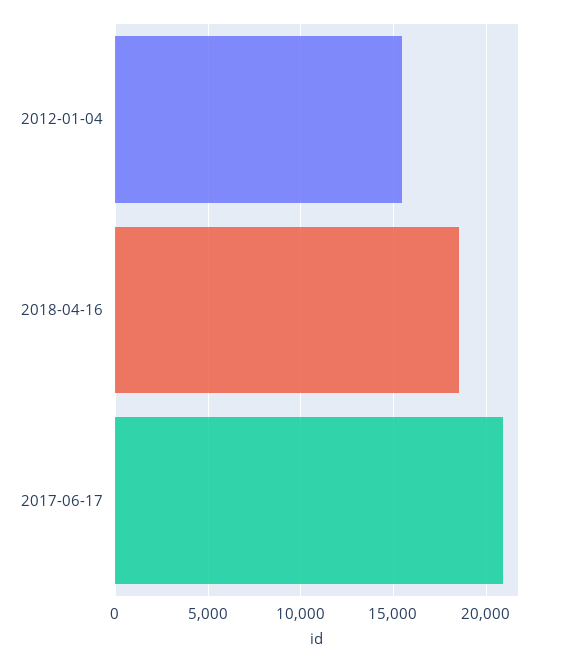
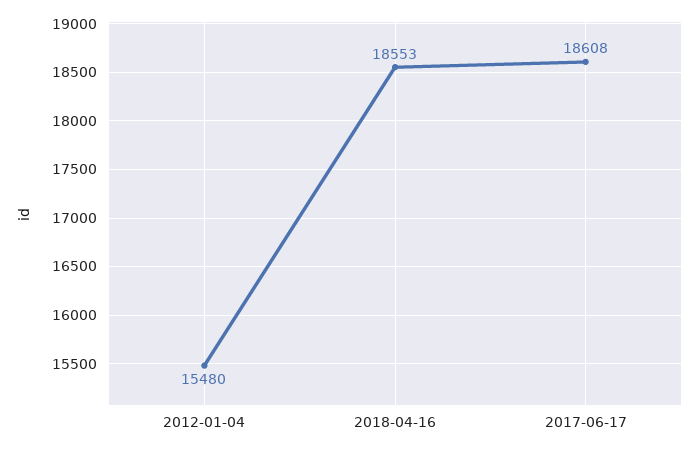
2017-06-17: 21000 -> 18608

